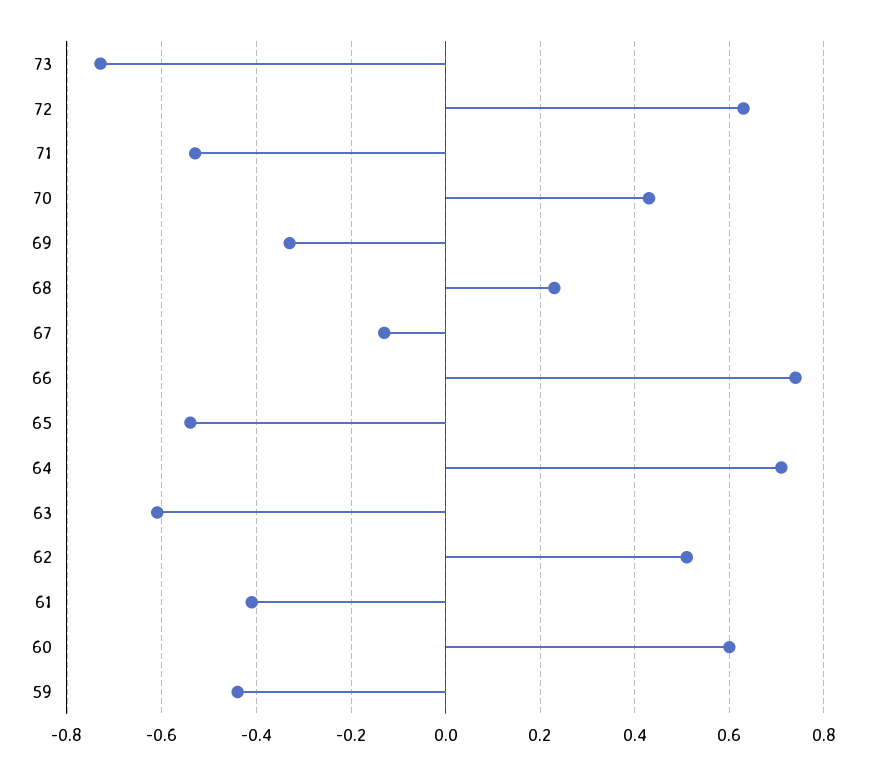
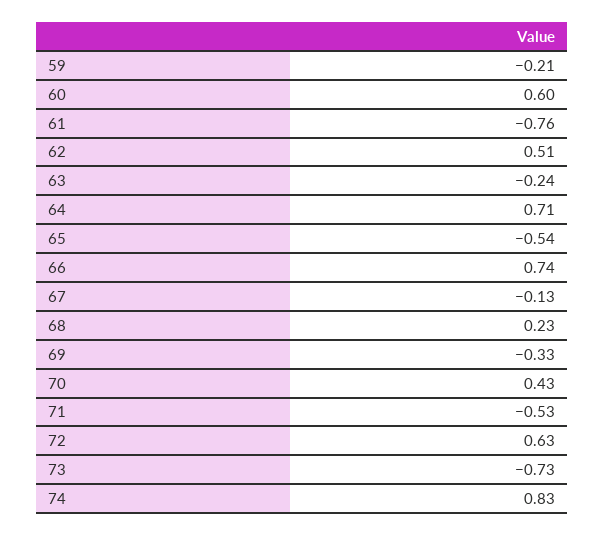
63: -0.6 -> -0.24
61: -0.4 -> -0.76
59: -0.45 -> -0.21
74: none -> 0.83

